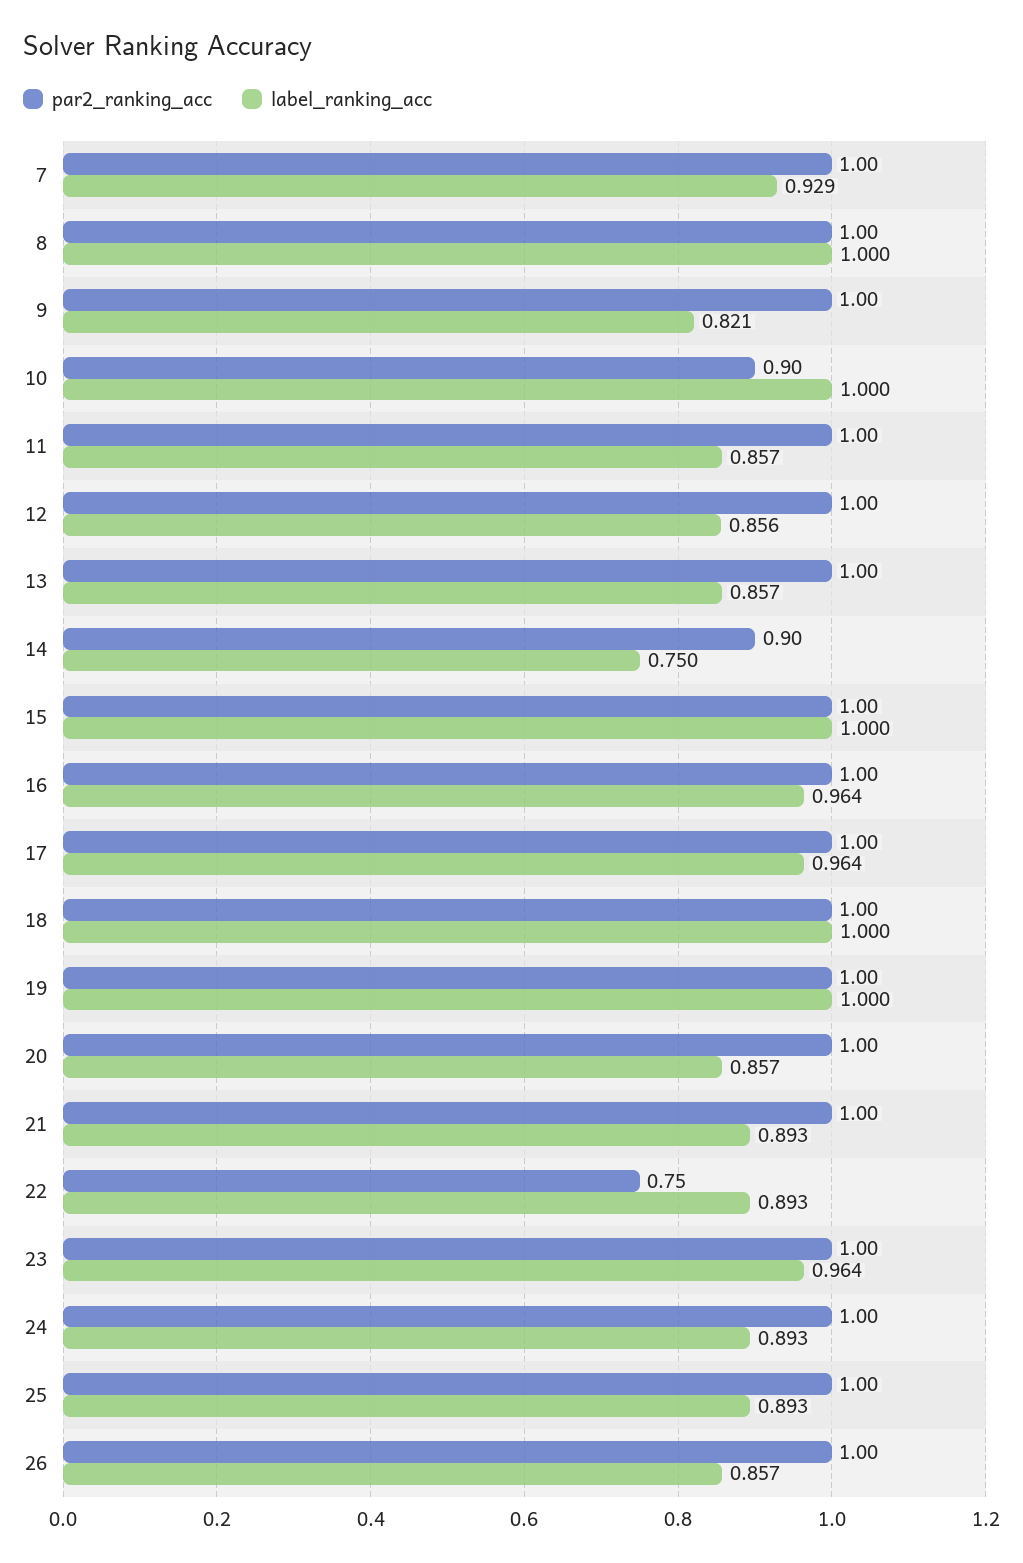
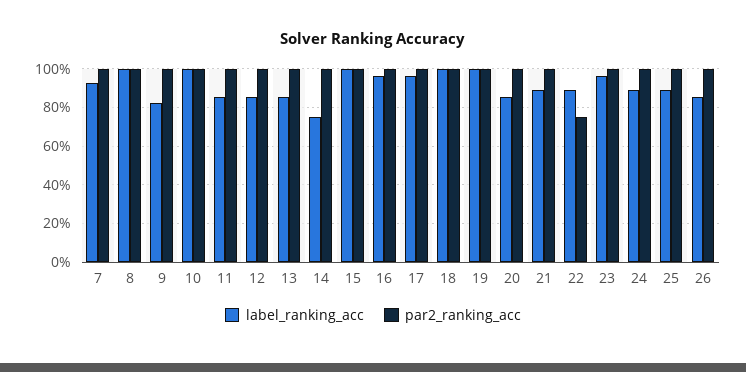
par2_ranking_acc, 10: 0.9 -> 1
par2_ranking_acc, 14: 0.9 -> 1

